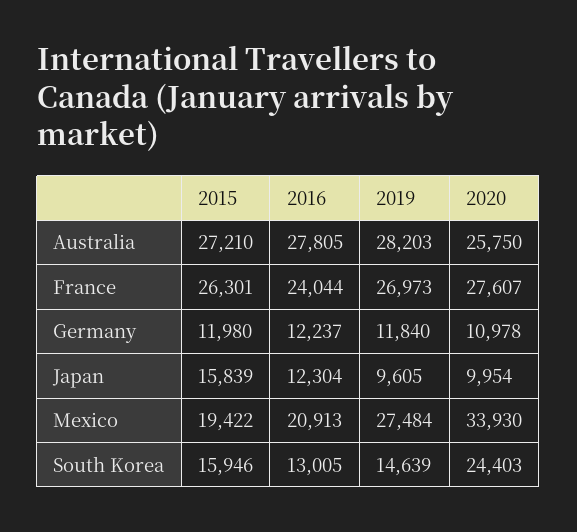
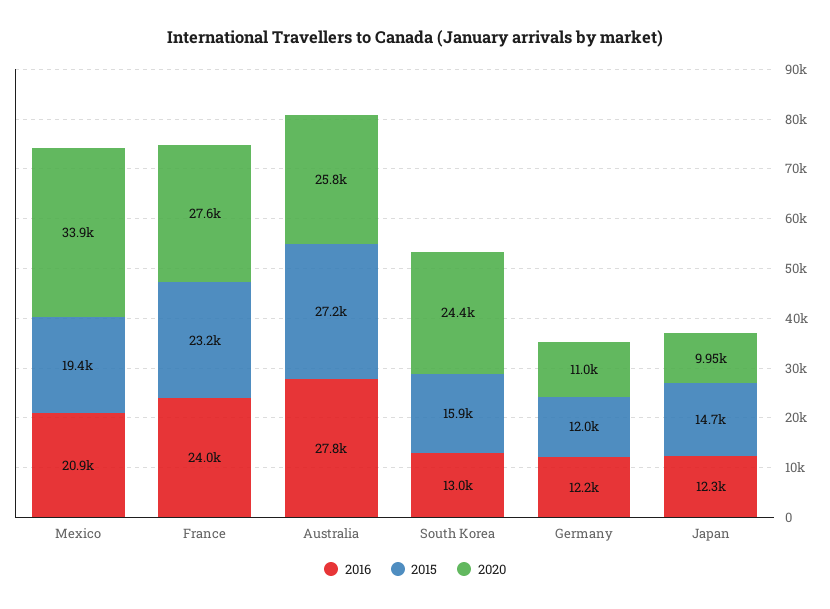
2019, Australia: 28203 -> none
2015, France: 26301 -> 23200
2019, France: 26973 -> none
2019, Germany: 11840 -> none
2015, Japan: 15839 -> 14700
2019, Japan: 9605 -> none
2019, Mexico: 27484 -> none
2019, South Korea: 14639 -> none

